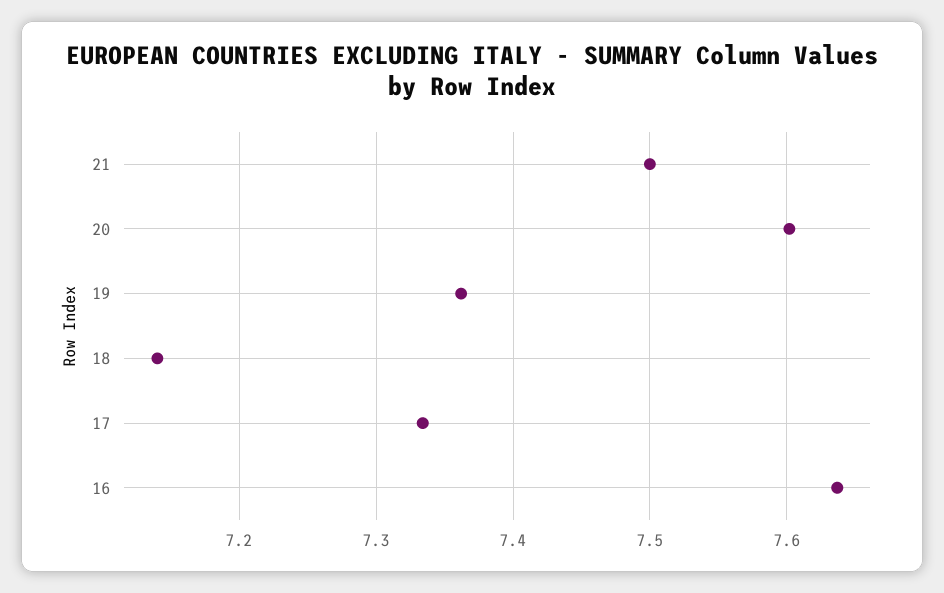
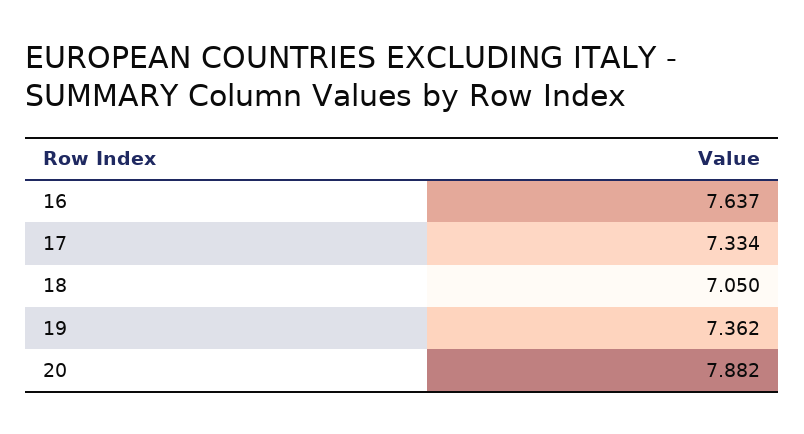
21: 7.5 -> none
20: 7.6 -> 7.882
18: 7.14 -> 7.05

